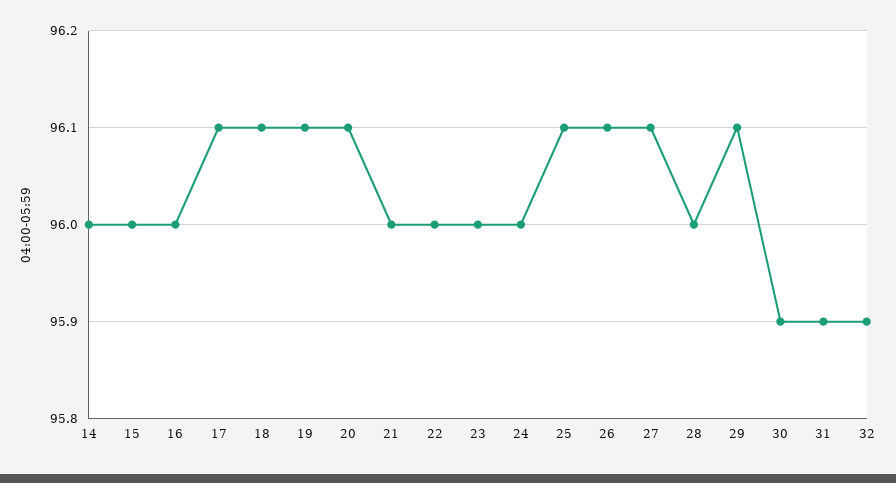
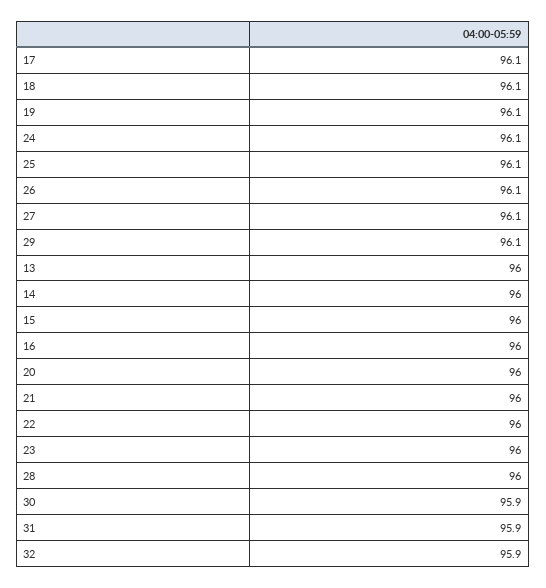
20: 96.1 -> 96
24: 96 -> 96.1
13: none -> 96

